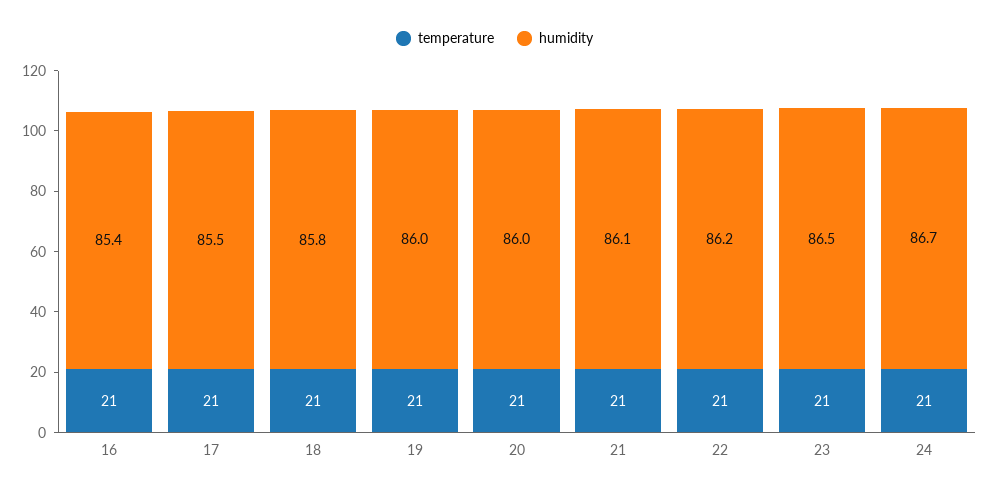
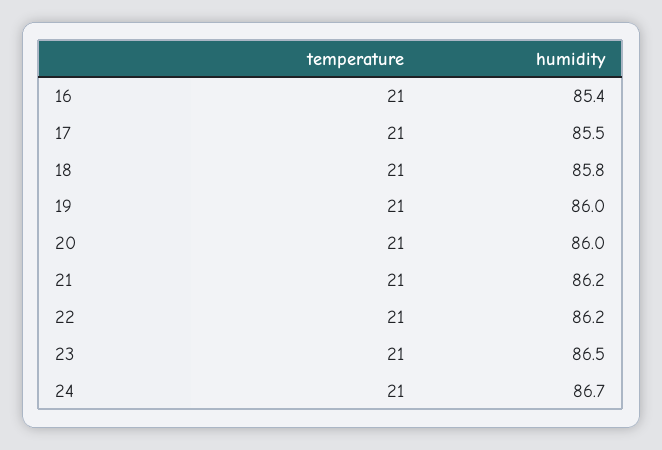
humidity, 21: 86.1 -> 86.2

